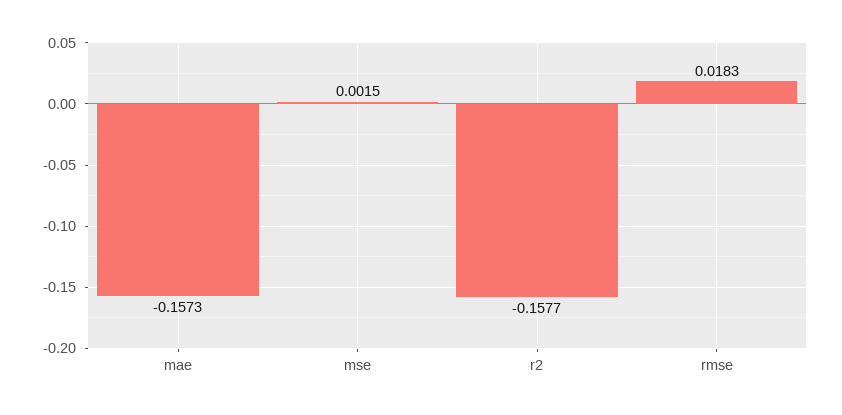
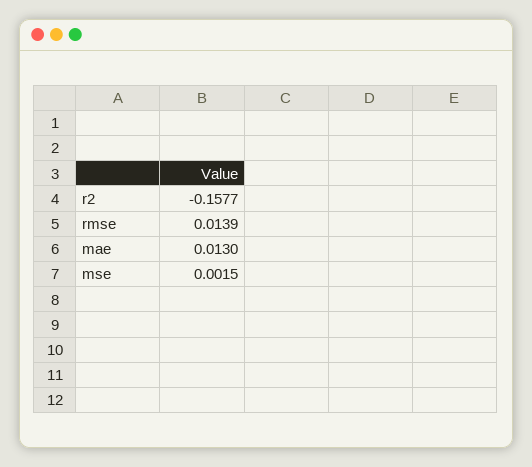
mae: -0.1573 -> 0.013
rmse: 0.0183 -> 0.0139

